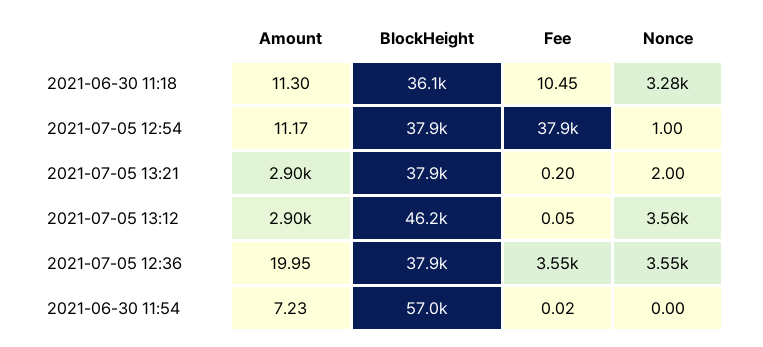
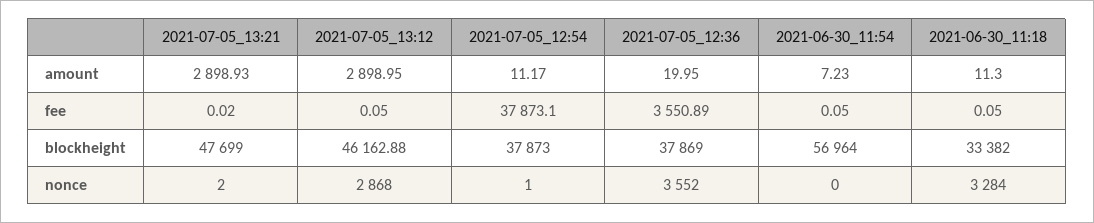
BlockHeight, 2021-06-30 11:18: 36100 -> 33382
Fee, 2021-06-30 11:18: 10.45 -> 0.05
BlockHeight, 2021-07-05 13:21: 37900 -> 47699
Fee, 2021-07-05 13:21: 0.2 -> 0.02
Nonce, 2021-07-05 13:12: 3560 -> 2868
Fee, 2021-06-30 11:54: 0.02 -> 0.05

